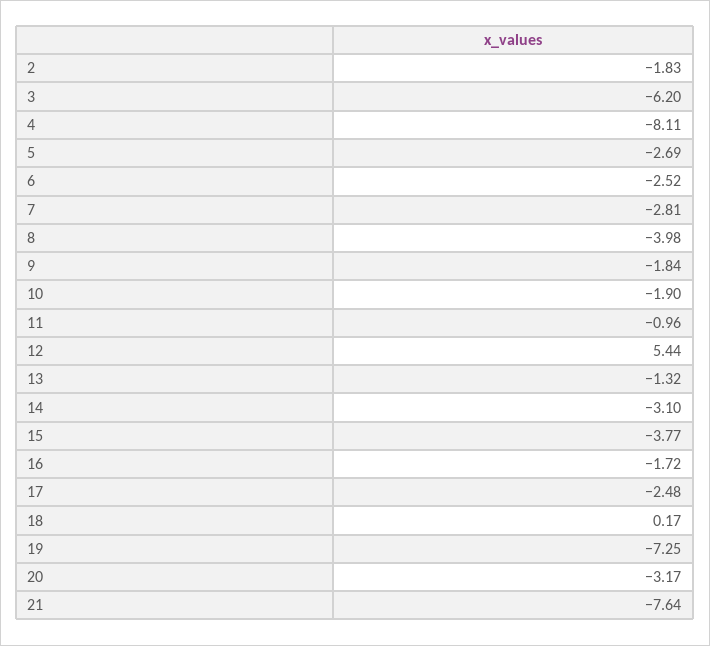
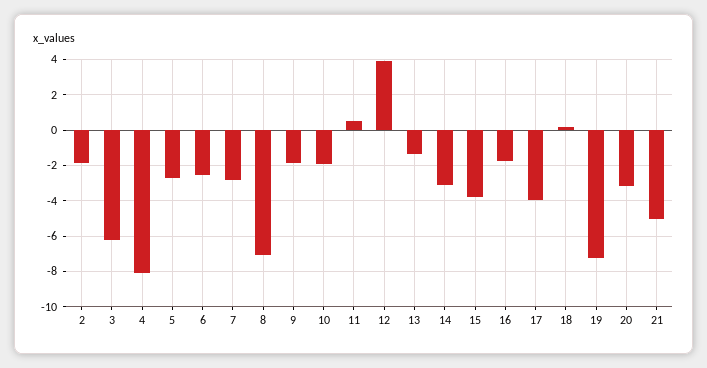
8: -3.98 -> -7
11: -0.96 -> 0.5
12: 5.44 -> 4
17: -2.48 -> -4
21: -7.64 -> -5

